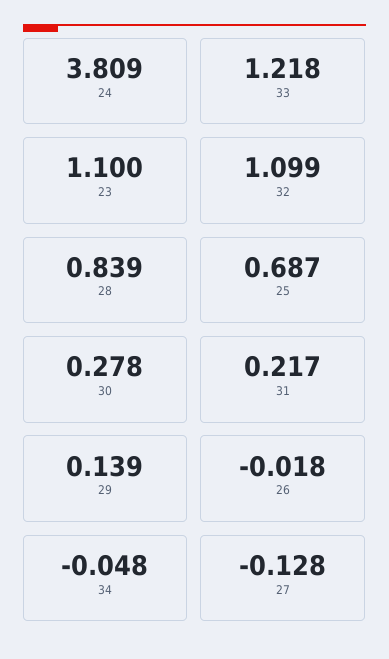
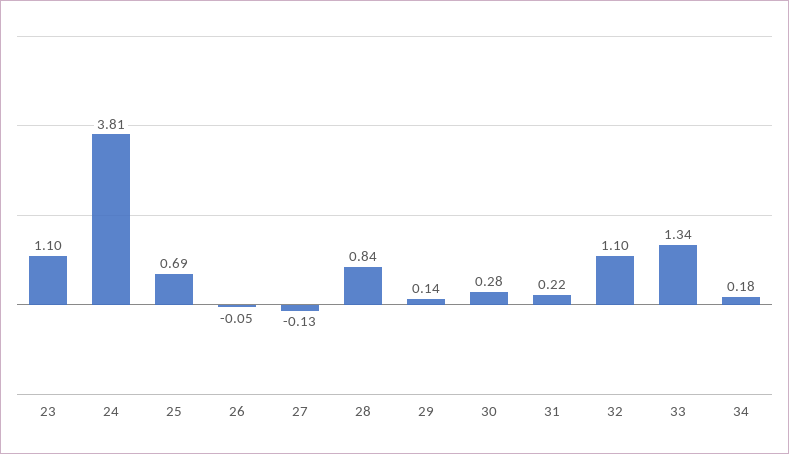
33: 1.218 -> 1.34
26: -0.018 -> -0.05
34: -0.048 -> 0.18

